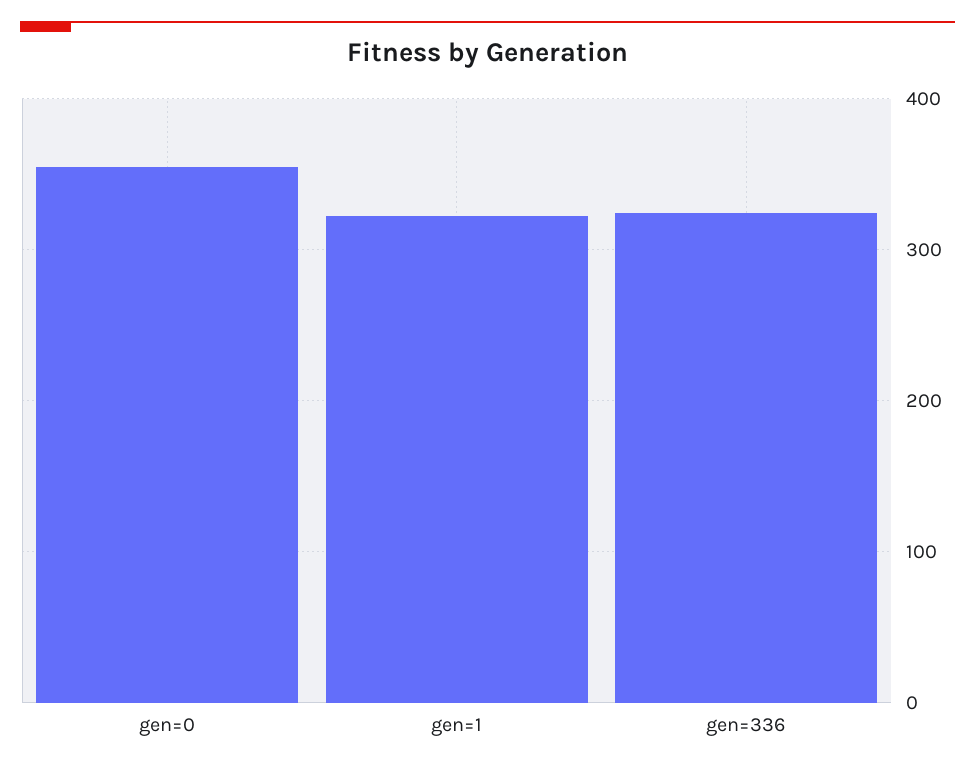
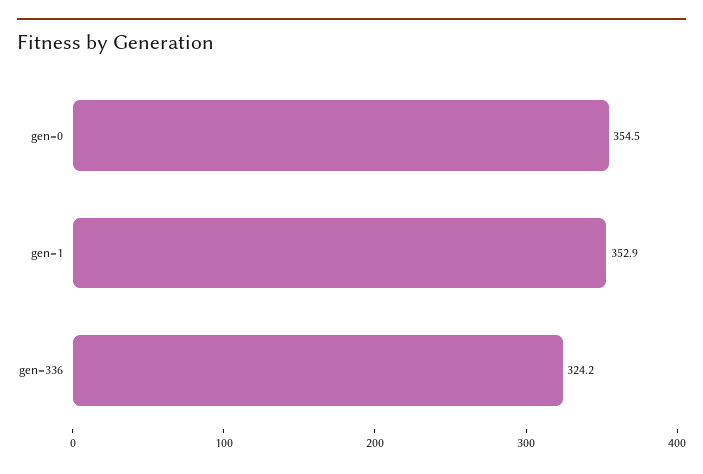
gen=1: 320 -> 352.9

